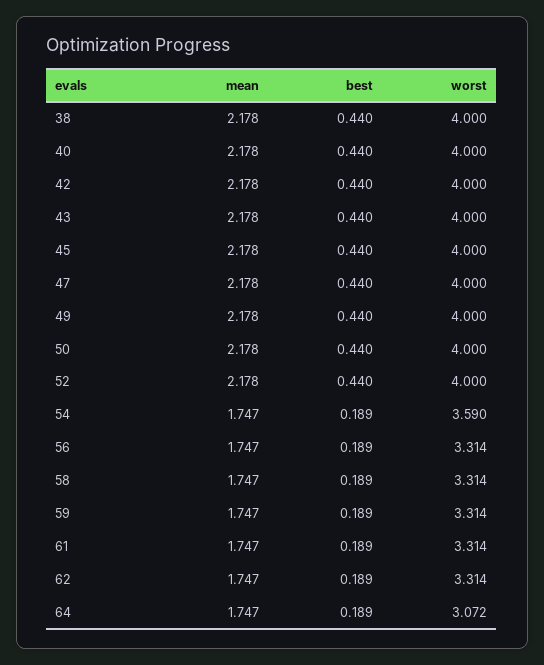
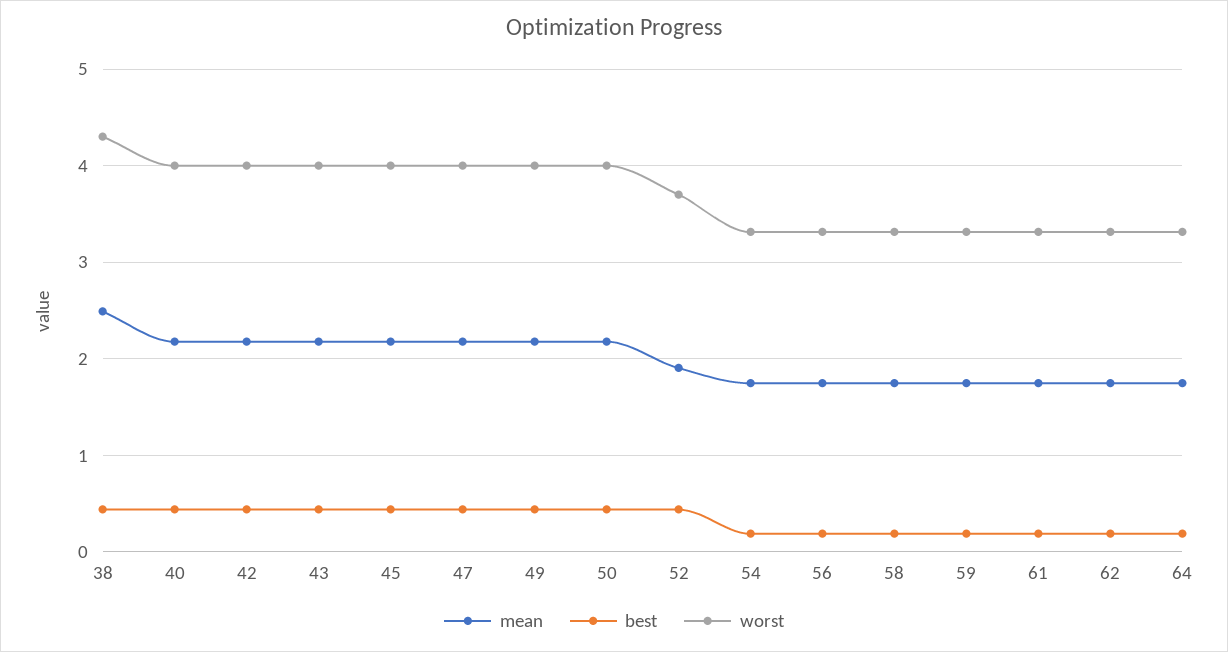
mean, 38: 2.178 -> 2.5
worst, 38: 4 -> 4.3
mean, 52: 2.178 -> 1.9
worst, 52: 4 -> 3.7
worst, 54: 3.59 -> 3.3
worst, 64: 3.072 -> 3.3

